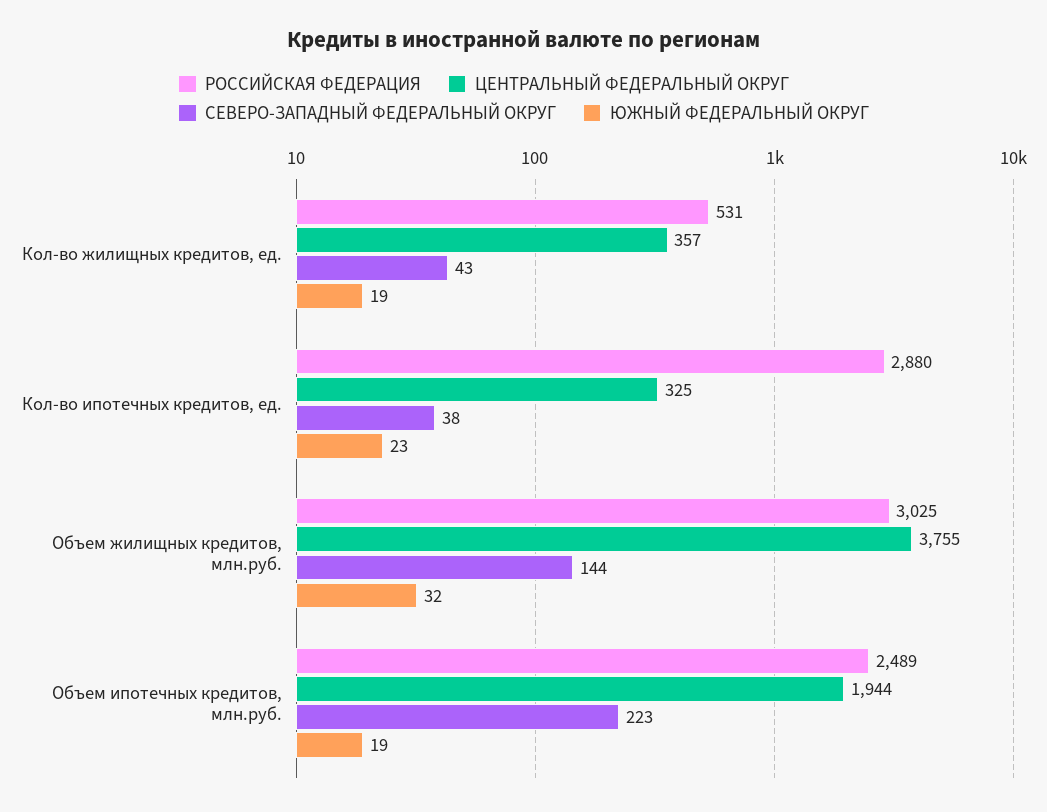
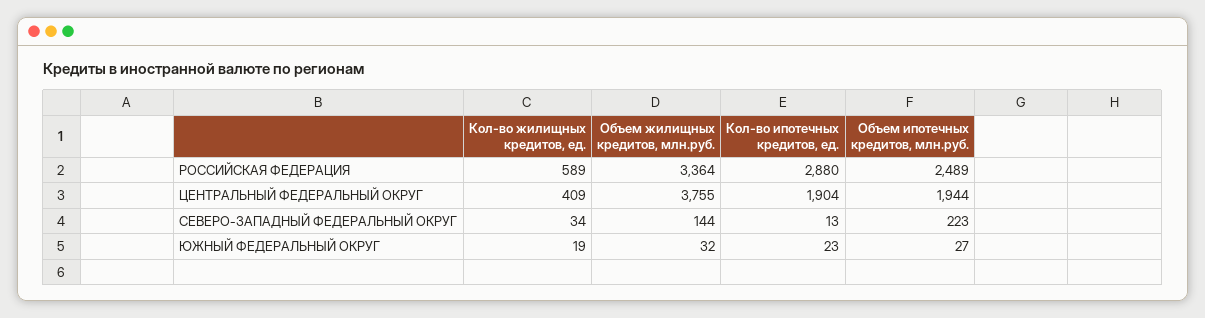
РОССИЙСКАЯ ФЕДЕРАЦИЯ, Кол-во жилищных кредитов, ед.: 531 -> 589
ЦЕНТРАЛЬНЫЙ ФЕДЕРАЛЬНЫЙ ОКРУГ, Кол-во жилищных кредитов, ед.: 357 -> 409
СЕВЕРО-ЗАПАДНЫЙ ФЕДЕРАЛЬНЫЙ ОКРУГ, Кол-во жилищных кредитов, ед.: 43 -> 34
ЦЕНТРАЛЬНЫЙ ФЕДЕРАЛЬНЫЙ ОКРУГ, Кол-во ипотечных кредитов, ед.: 325 -> 1904
СЕВЕРО-ЗАПАДНЫЙ ФЕДЕРАЛЬНЫЙ ОКРУГ, Кол-во ипотечных кредитов, ед.: 38 -> 13
РОССИЙСКАЯ ФЕДЕРАЦИЯ, Объем жилищных кредитов, млн.руб.: 3025 -> 3364
ЮЖНЫЙ ФЕДЕРАЛЬНЫЙ ОКРУГ, Объем ипотечных кредитов, млн.руб.: 19 -> 27

